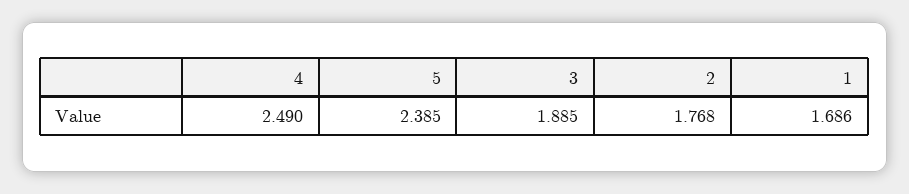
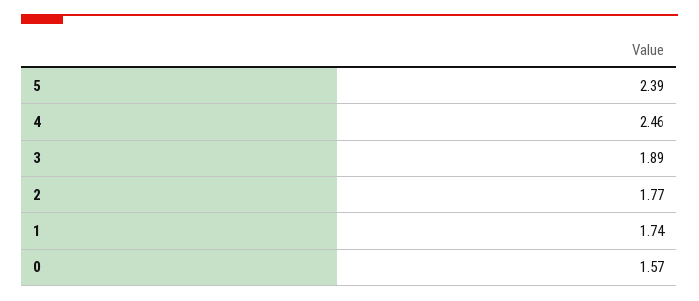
4: 2.49 -> 2.46
1: 1.686 -> 1.74
0: none -> 1.57

